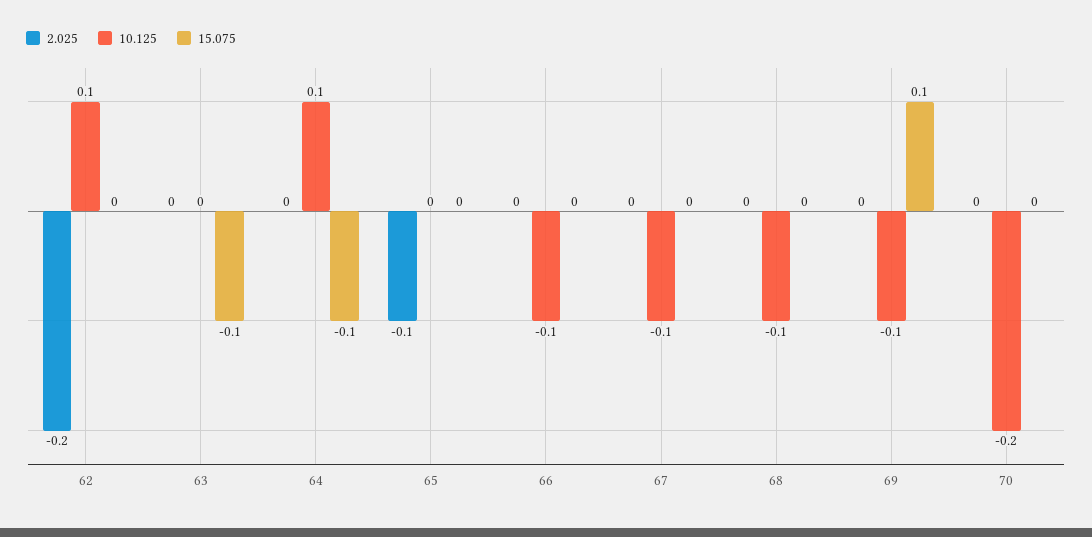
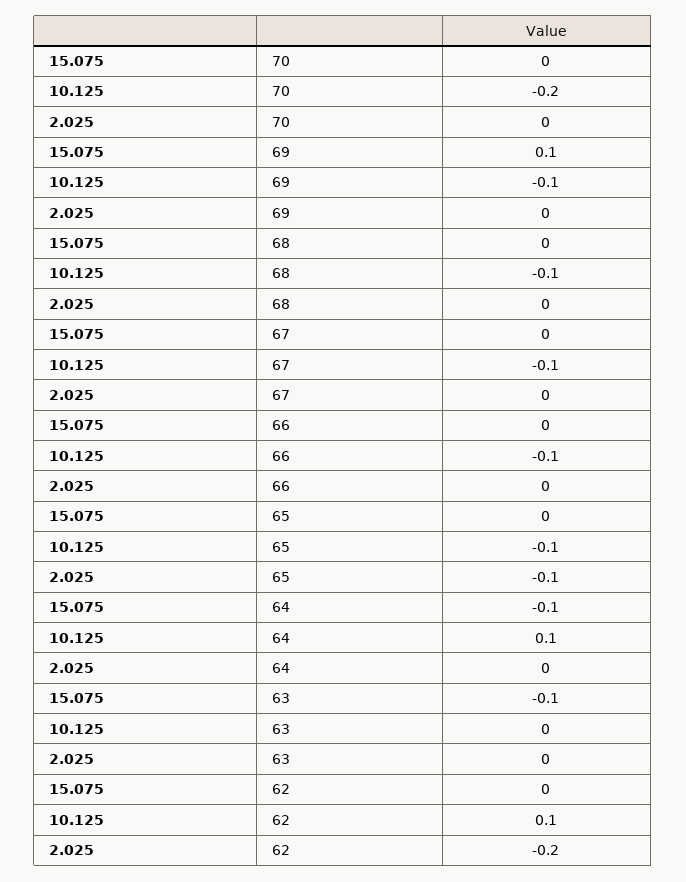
10.125, 65: 0 -> -0.1

